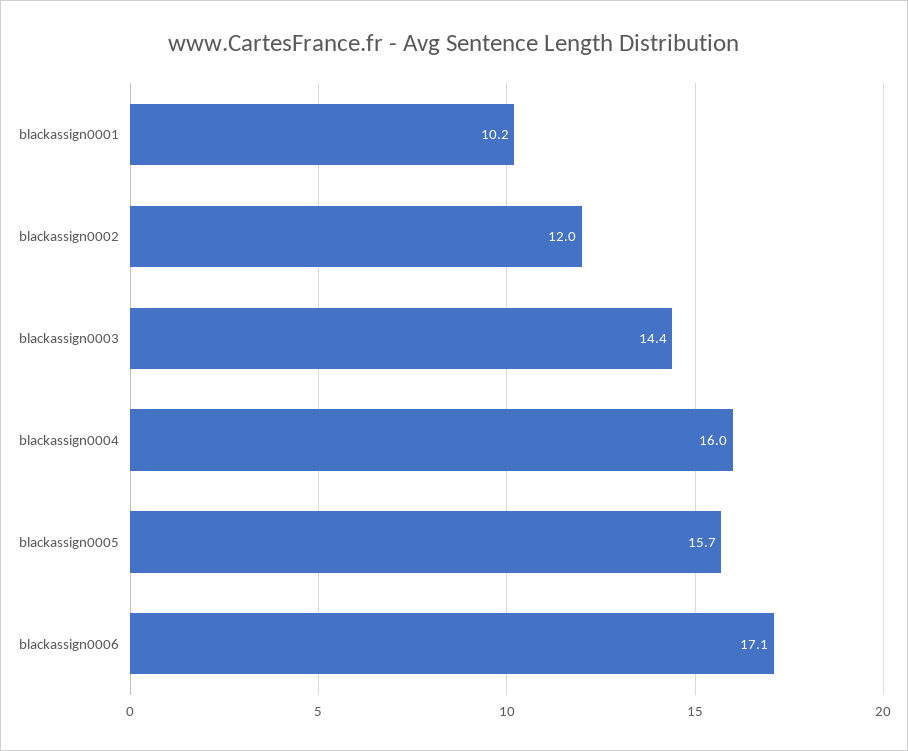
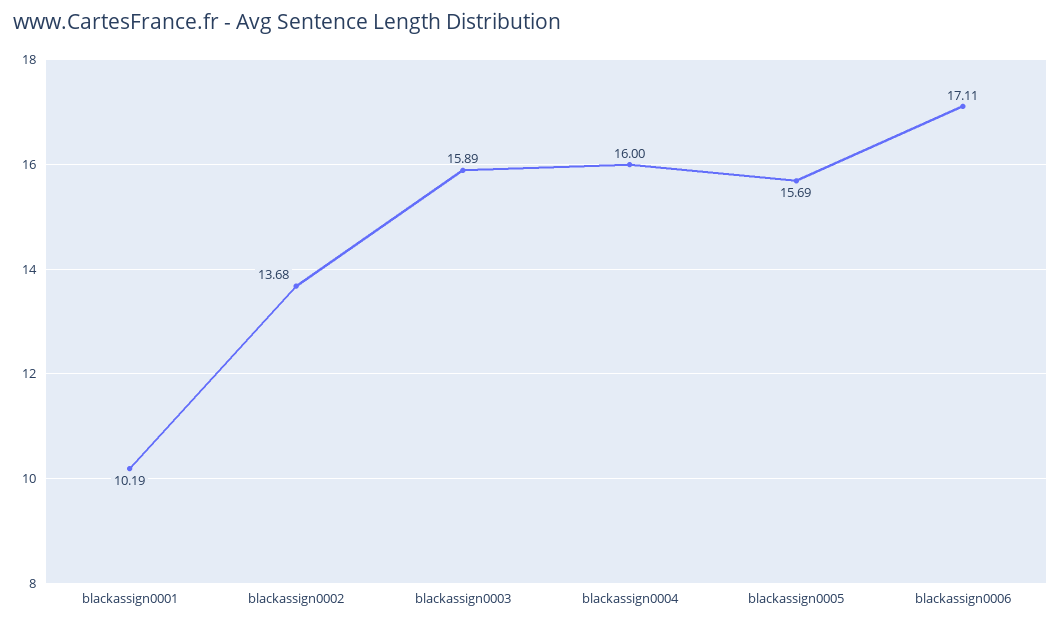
blackassign0002: 12 -> 13.68
blackassign0003: 14.4 -> 15.89

